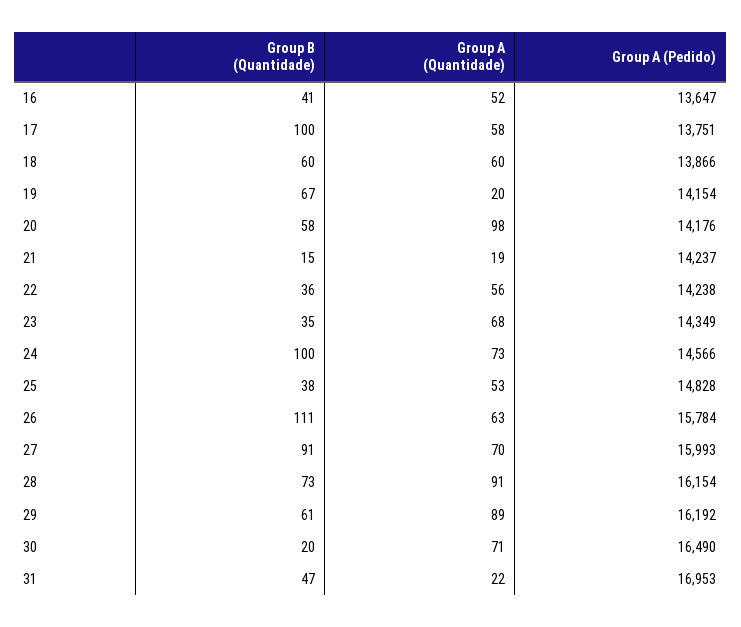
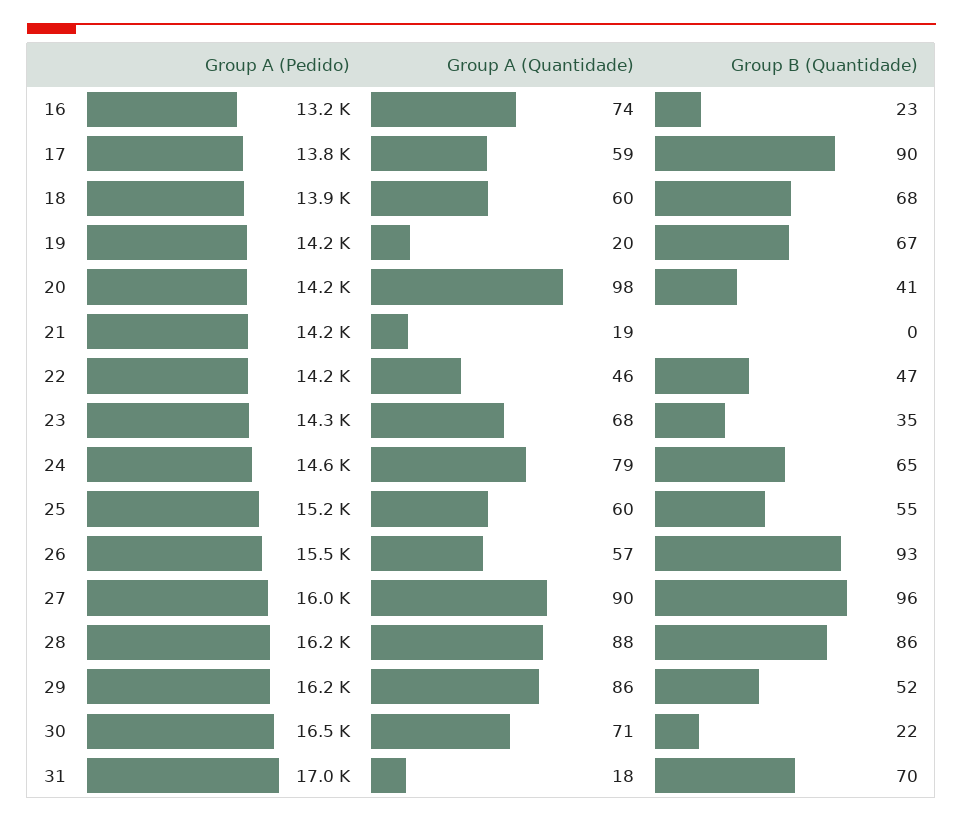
Group B (Quantidade), 16: 41 -> 23
Group A (Quantidade), 16: 52 -> 74
Group A (Pedido), 16: 13647 -> 13200
Group B (Quantidade), 17: 100 -> 90
Group A (Quantidade), 17: 58 -> 59
Group B (Quantidade), 18: 60 -> 68
Group B (Quantidade), 20: 58 -> 41
Group B (Quantidade), 21: 15 -> 0
Group B (Quantidade), 22: 36 -> 47
Group A (Quantidade), 22: 56 -> 46
Group B (Quantidade), 24: 100 -> 65
Group A (Quantidade), 24: 73 -> 79
Group B (Quantidade), 25: 38 -> 55
Group A (Quantidade), 25: 53 -> 60
Group A (Pedido), 25: 14828 -> 15200
Group B (Quantidade), 26: 111 -> 93
Group A (Quantidade), 26: 63 -> 57
Group A (Pedido), 26: 15784 -> 15500
Group B (Quantidade), 27: 91 -> 96
Group A (Quantidade), 27: 70 -> 90
Group B (Quantidade), 28: 73 -> 86
Group A (Quantidade), 28: 91 -> 88
Group B (Quantidade), 29: 61 -> 52
Group A (Quantidade), 29: 89 -> 86
Group B (Quantidade), 30: 20 -> 22
Group B (Quantidade), 31: 47 -> 70
Group A (Quantidade), 31: 22 -> 18

